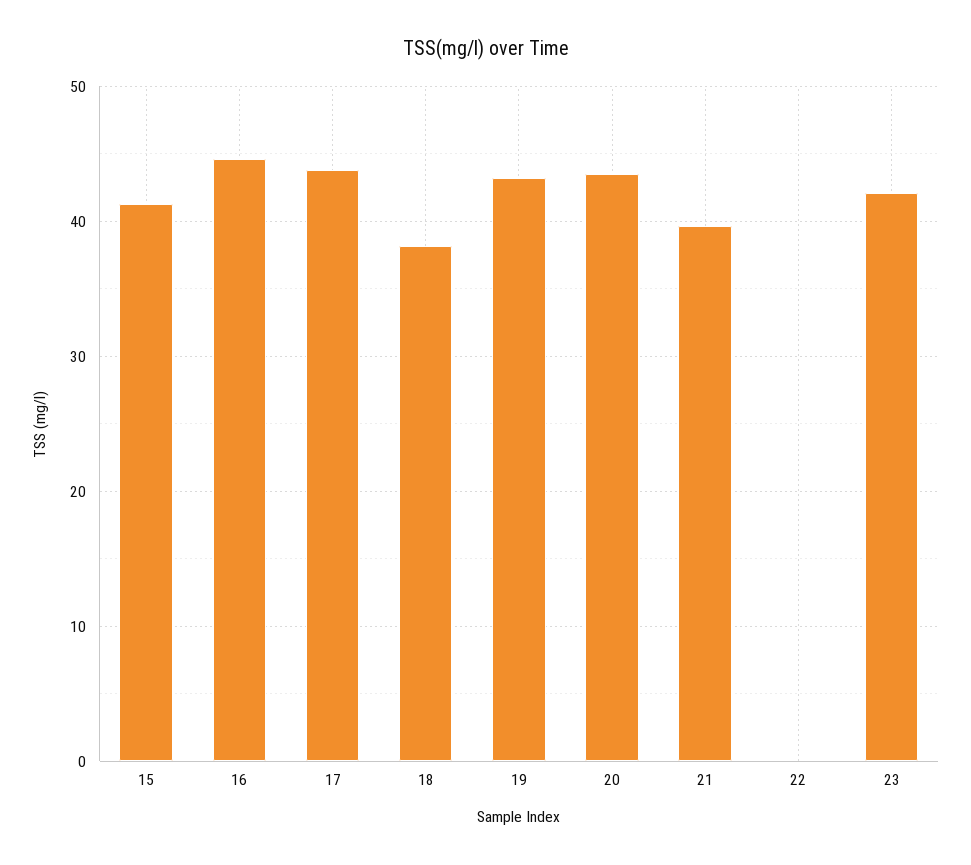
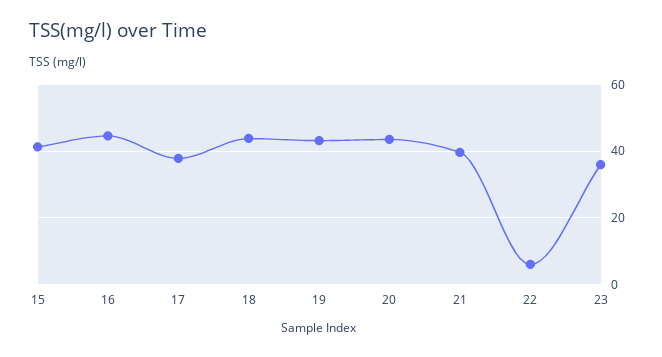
17: 44 -> 38
18: 38 -> 44
22: 0 -> 6
23: 42 -> 36

